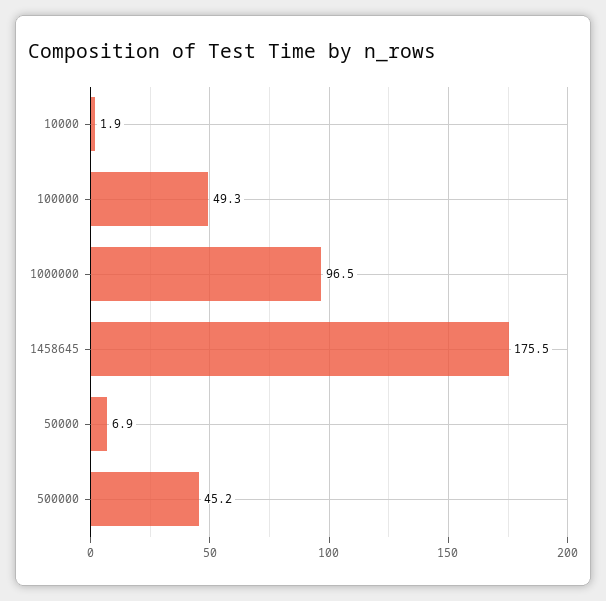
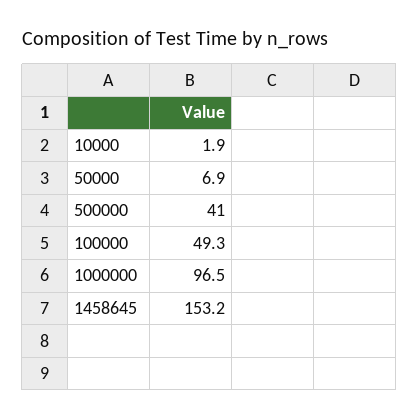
1458645: 175.5 -> 153.2
500000: 45.2 -> 41

